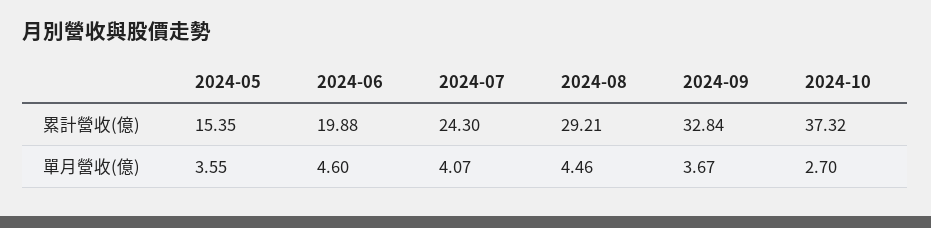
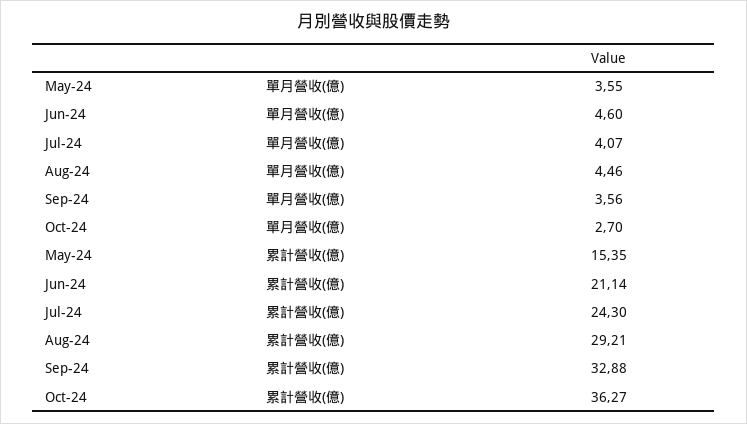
2024-06, 累計營收(億): 19.88 -> 21.14
2024-09, 累計營收(億): 32.84 -> 32.88
2024-10, 累計營收(億): 37.32 -> 36.27
2024-09, 單月營收(億): 3.67 -> 3.56

